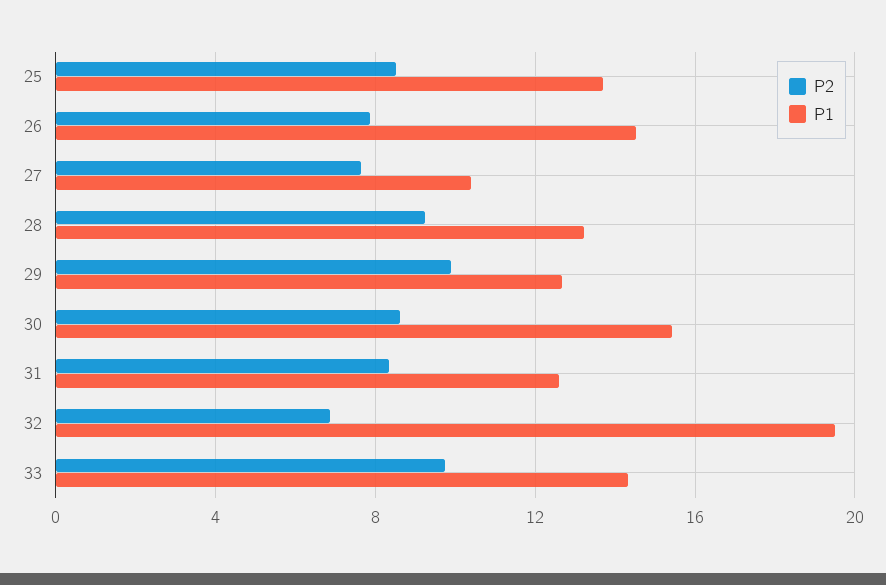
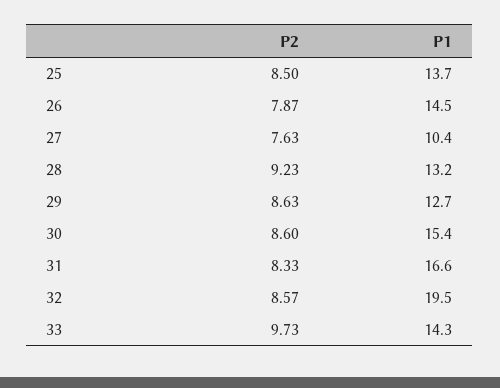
P2, 29: 10 -> 8.63
P1, 31: 12.5 -> 16.6
P2, 32: 7 -> 8.57

